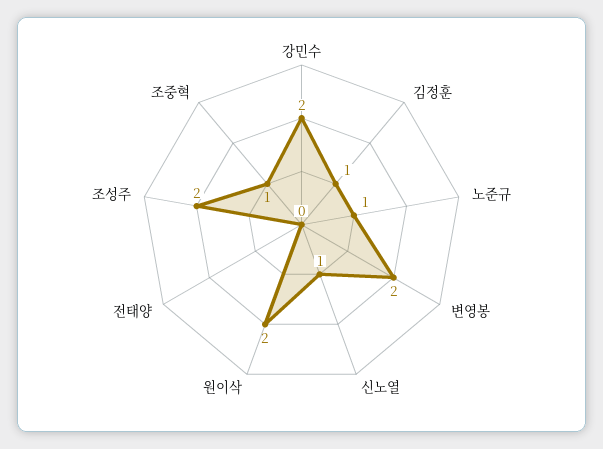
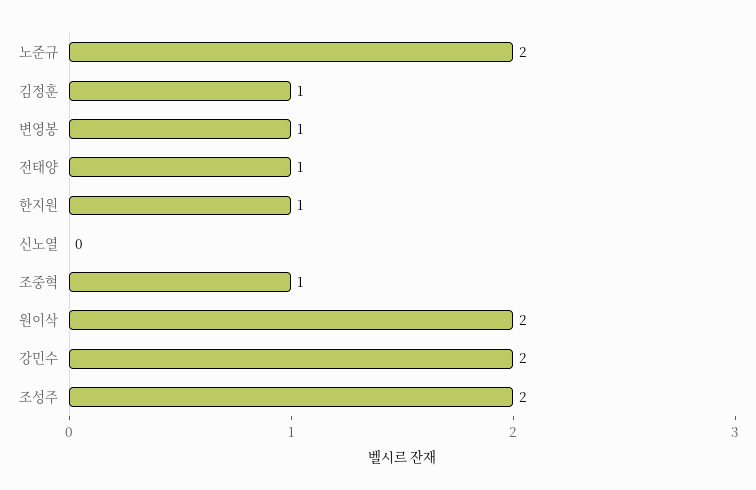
노준규: 1 -> 2
변영봉: 2 -> 1
신노열: 1 -> 0
전태양: 0 -> 1
한지원: none -> 1

